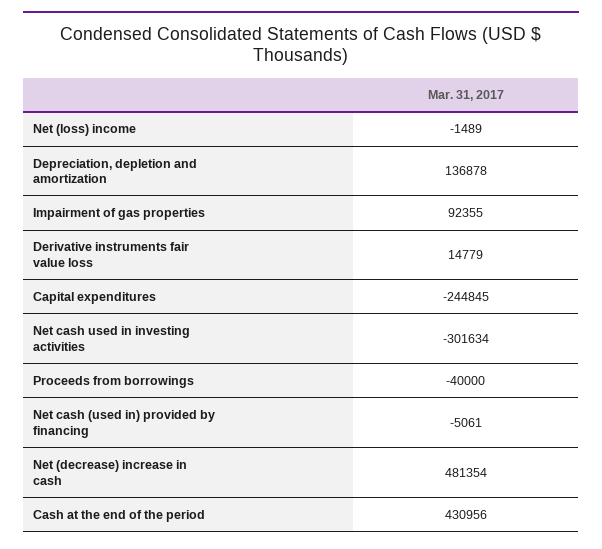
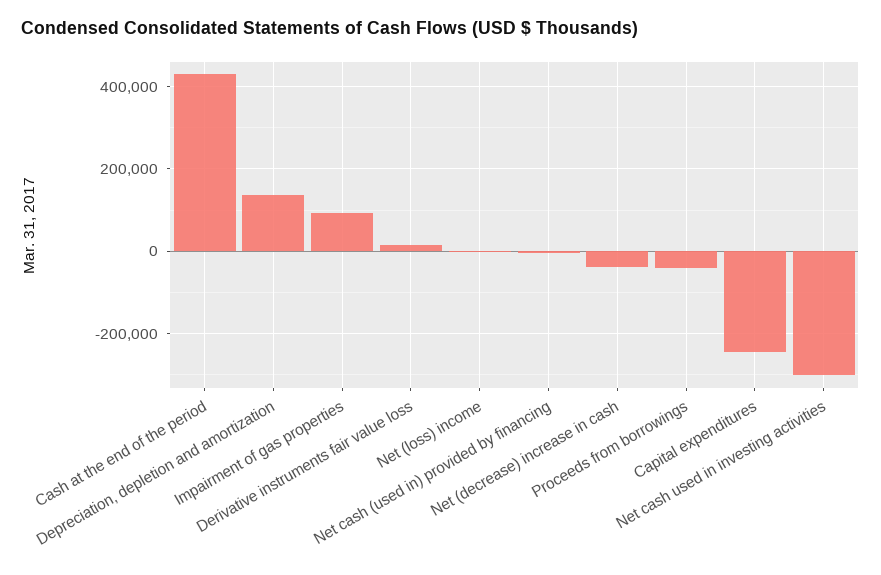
Net (decrease) increase in cash: 481354 -> -40000

